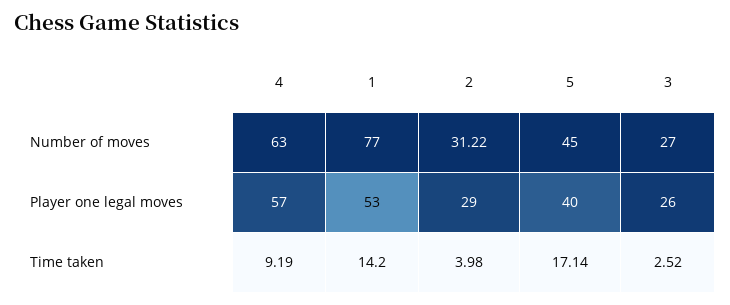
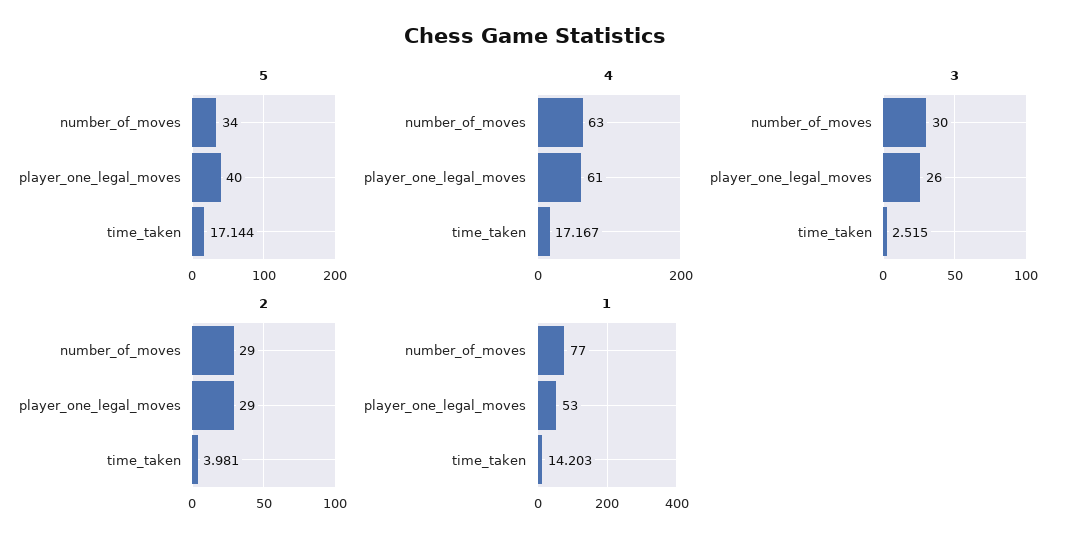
2, Number of moves: 31.22 -> 29
5, Number of moves: 45 -> 34
3, Number of moves: 27 -> 30
4, Player one legal moves: 57 -> 61
4, Time taken: 9.19 -> 17.167

